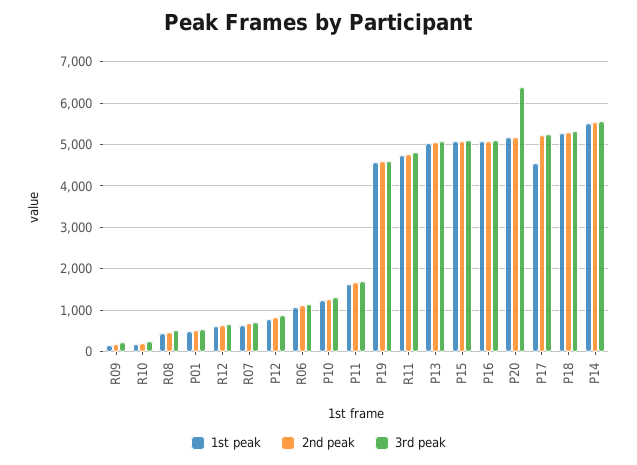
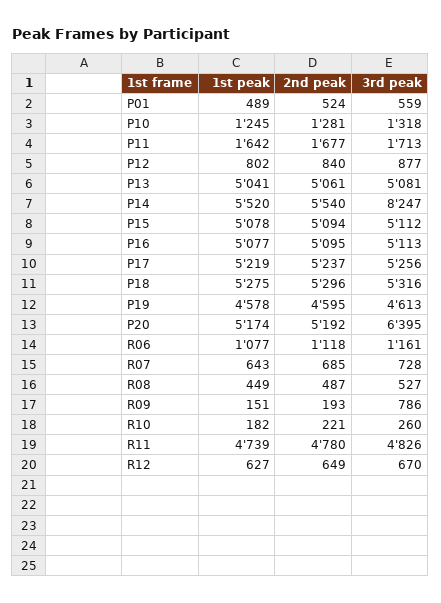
3rd peak, R09: 200 -> 786
1st peak, P17: 4600 -> 5219
3rd peak, P14: 5600 -> 8247

